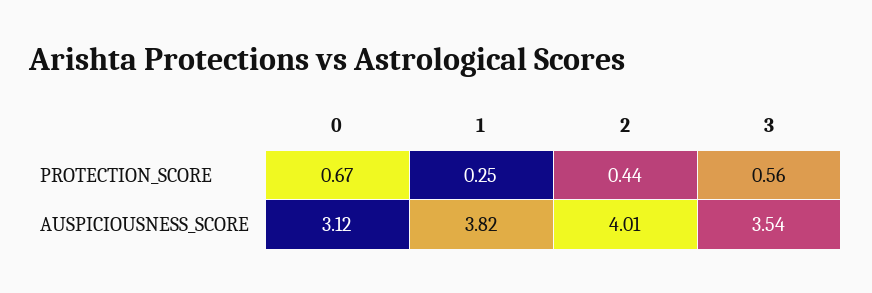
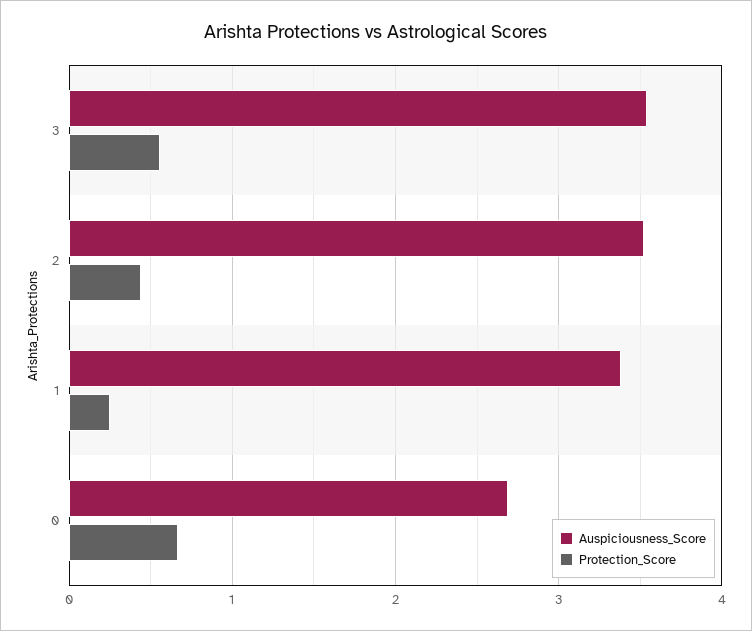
AUSPICIOUSNESS_SCORE, 0: 3.12 -> 2.7
AUSPICIOUSNESS_SCORE, 1: 3.82 -> 3.4
AUSPICIOUSNESS_SCORE, 2: 4.01 -> 3.5

